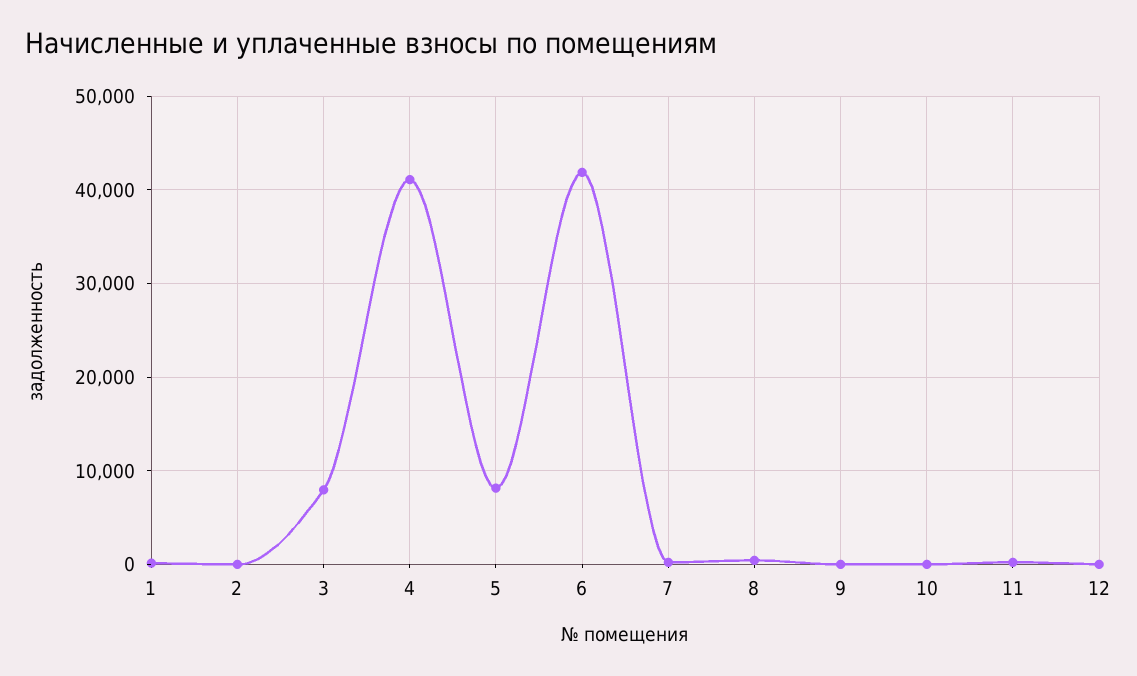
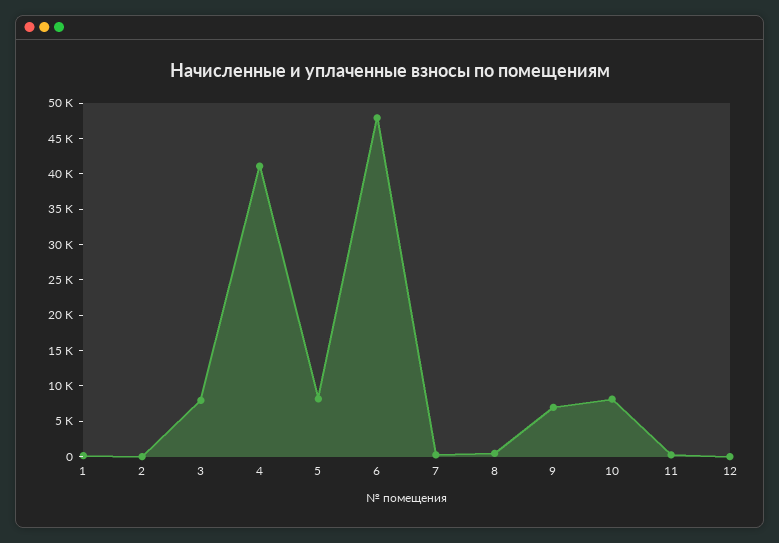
6: 42000 -> 47500
9: 0 -> 7500
10: 0 -> 7500

